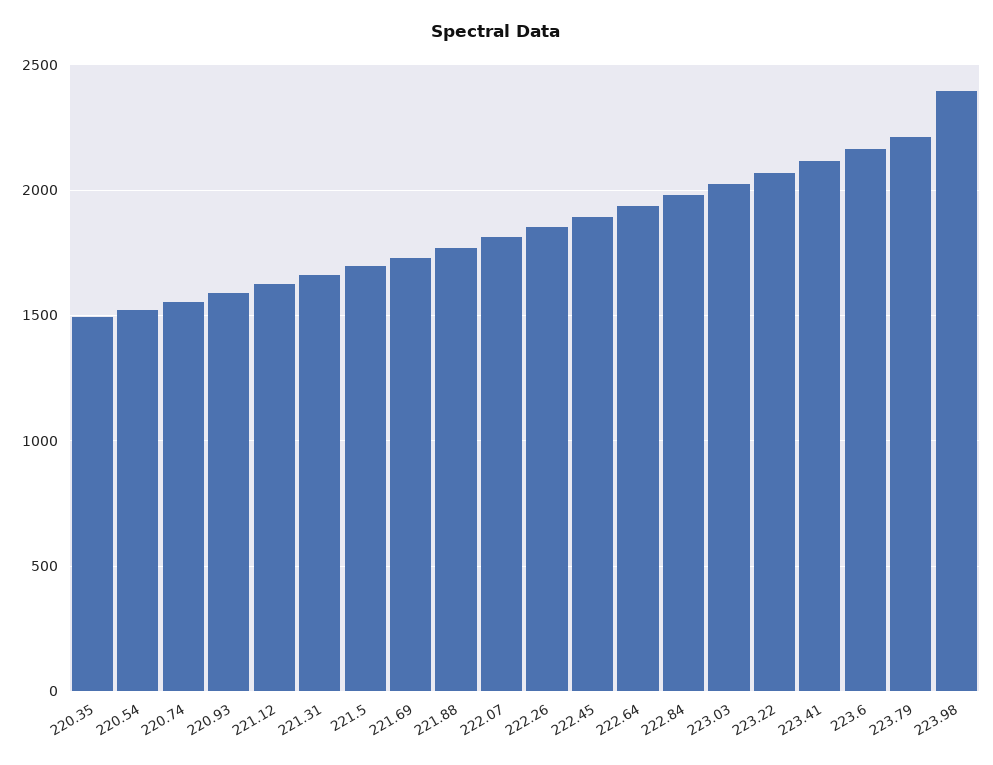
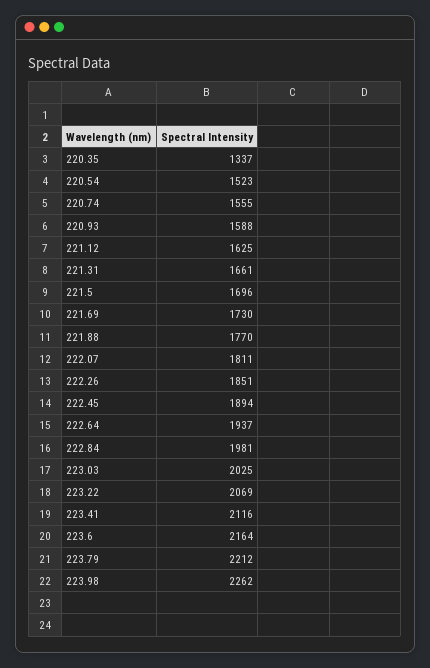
220.35: 1500 -> 1337
223.98: 2400 -> 2262

